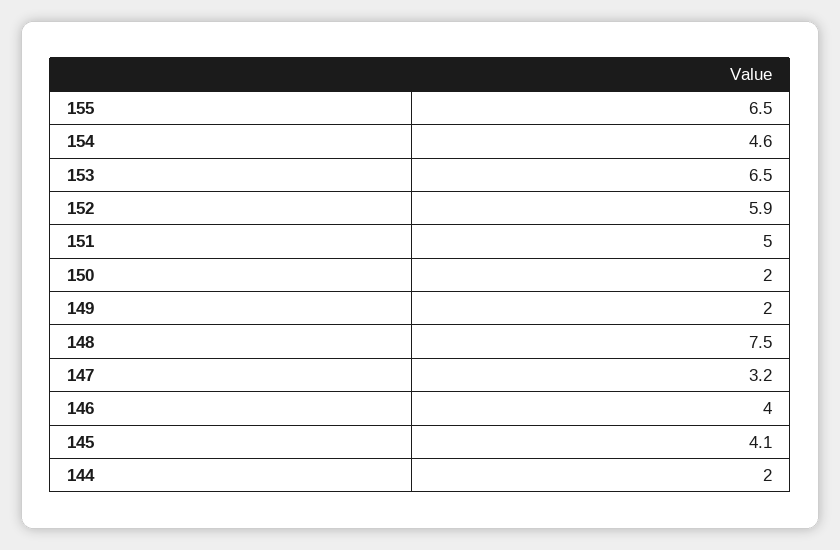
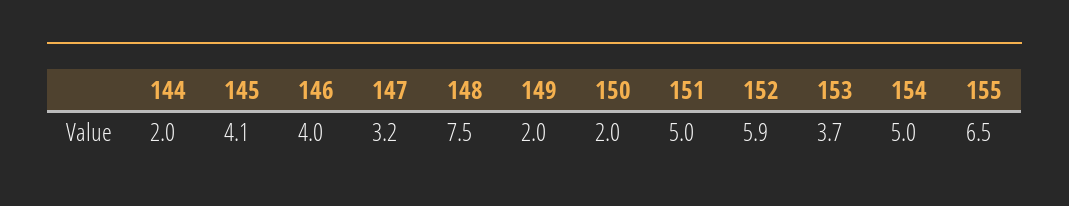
154: 4.6 -> 5
153: 6.5 -> 3.7

